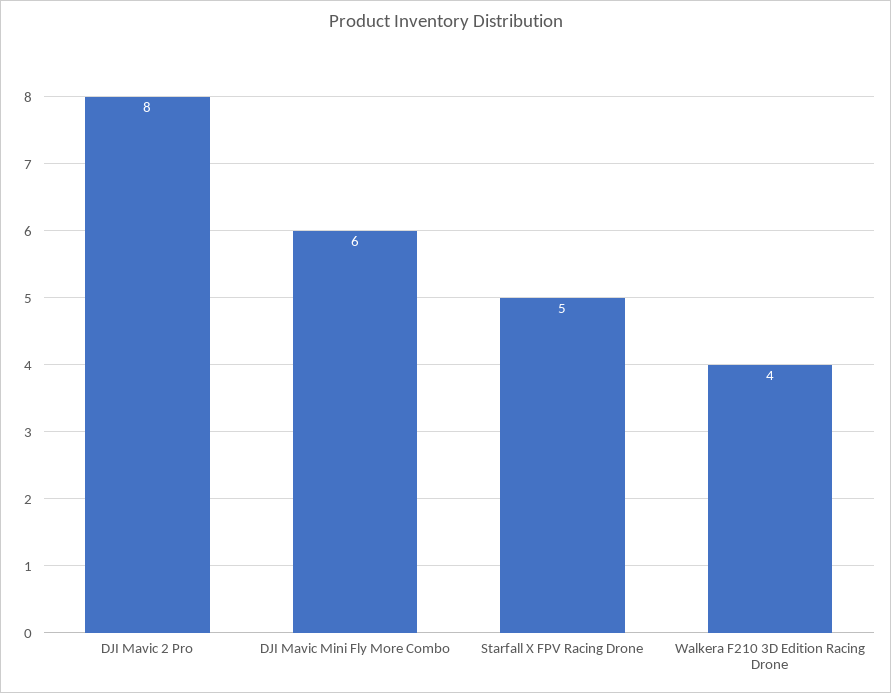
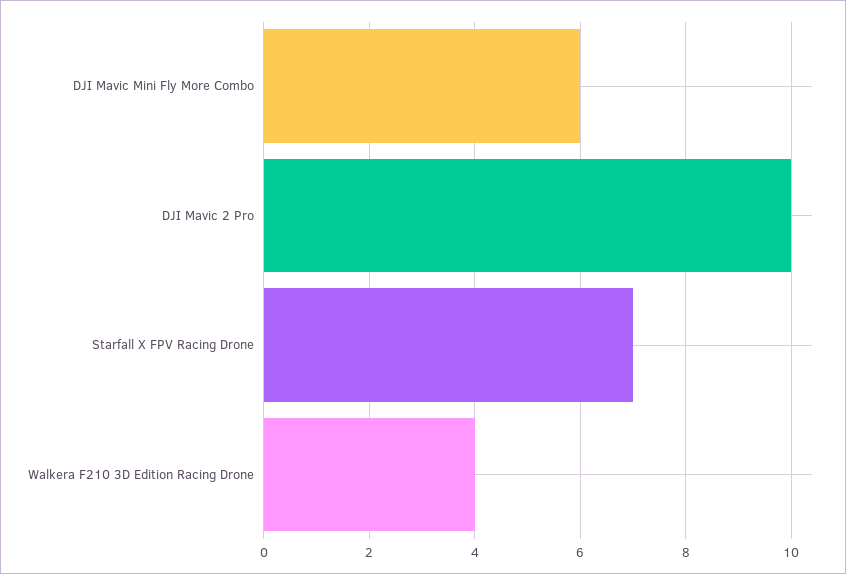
DJI Mavic 2 Pro: 8 -> 10
Starfall X FPV Racing Drone: 5 -> 7

